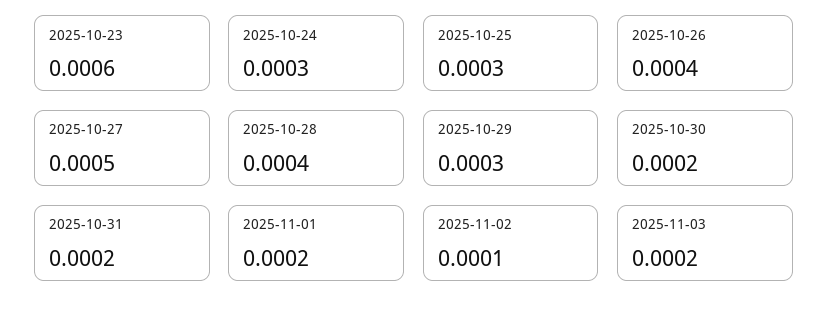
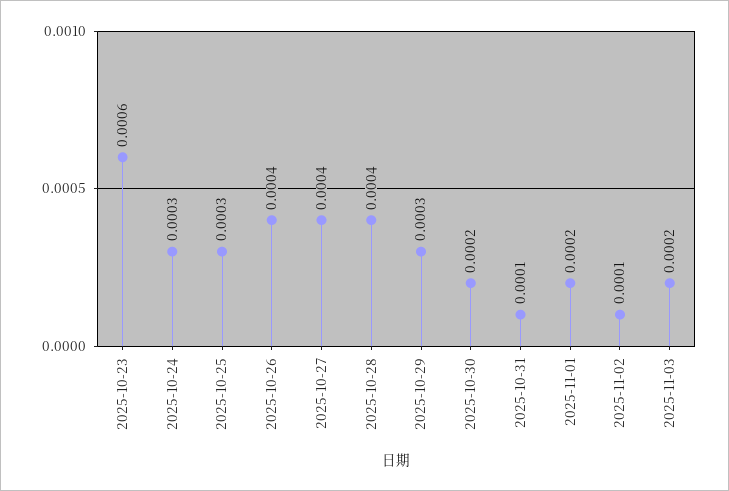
2025-10-27: 0.0005 -> 0.0004
2025-10-31: 0.0002 -> 0.0001

